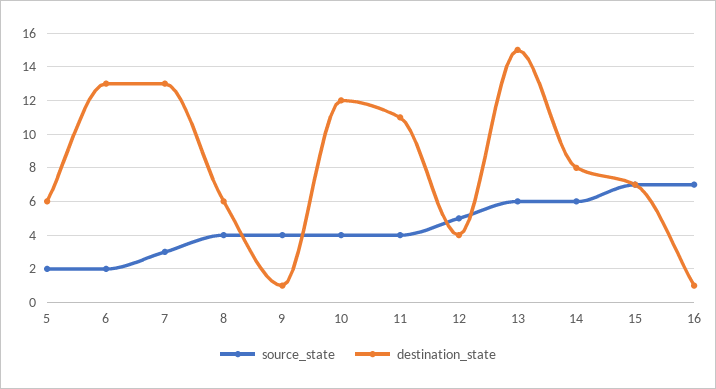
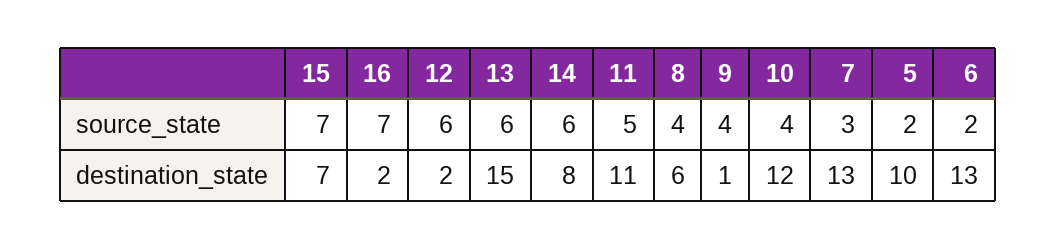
destination_state, 5: 6 -> 10
source_state, 11: 4 -> 5
source_state, 12: 5 -> 6
destination_state, 12: 4 -> 2
destination_state, 16: 1 -> 2

